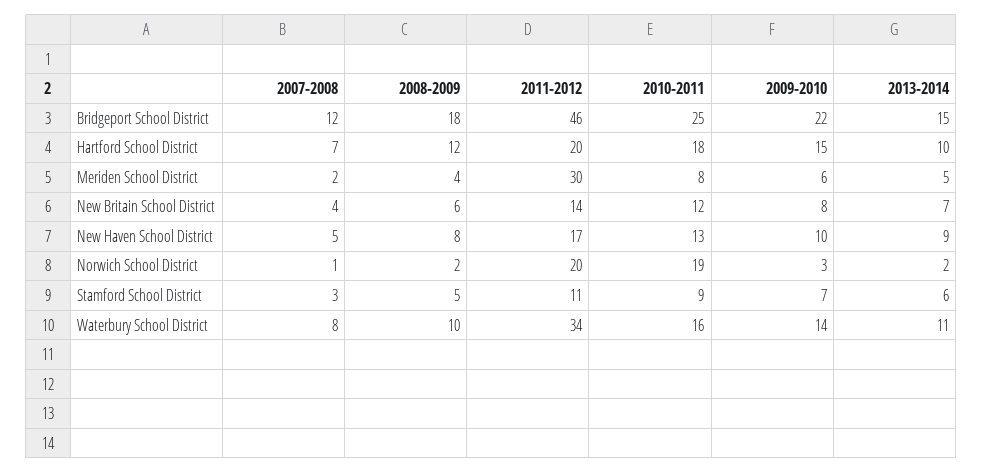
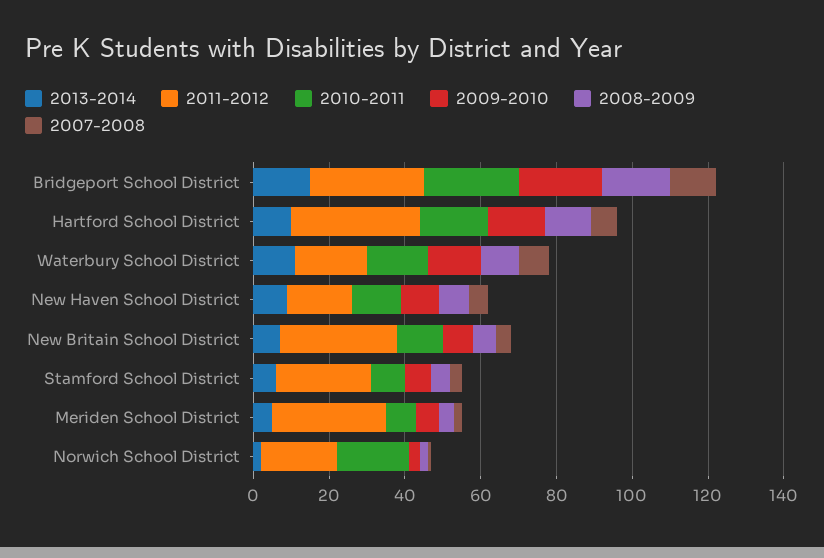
2011-2012, Bridgeport School District: 46 -> 30
2011-2012, Hartford School District: 20 -> 35
2011-2012, New Britain School District: 14 -> 30
2011-2012, Stamford School District: 11 -> 25
2011-2012, Waterbury School District: 34 -> 20

